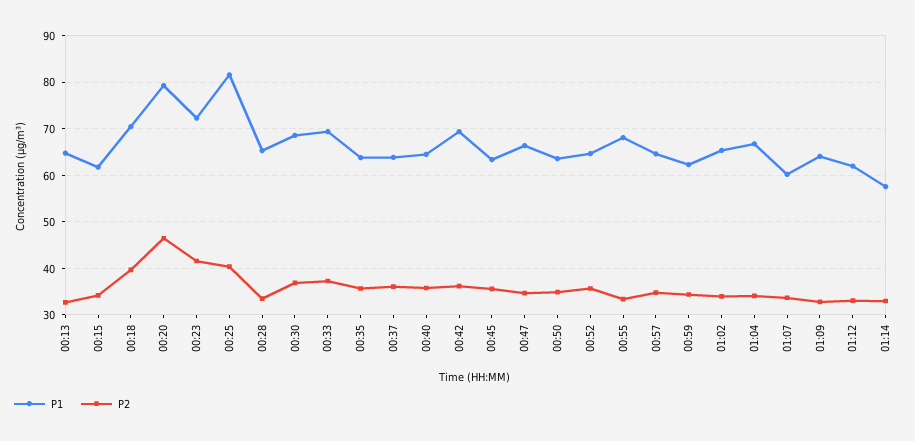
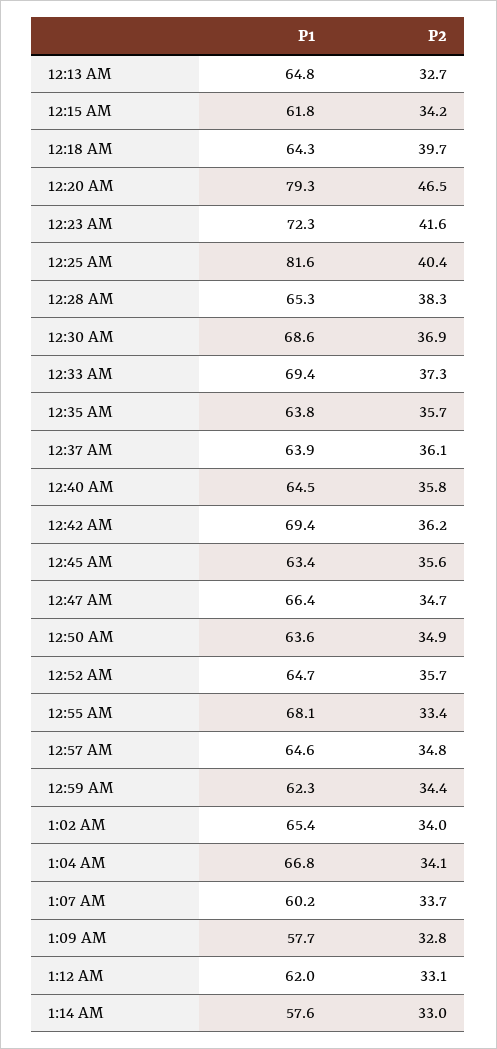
P1, 00:18: 70 -> 64.3
P2, 00:28: 34 -> 38.3
P1, 01:09: 64 -> 57.7

